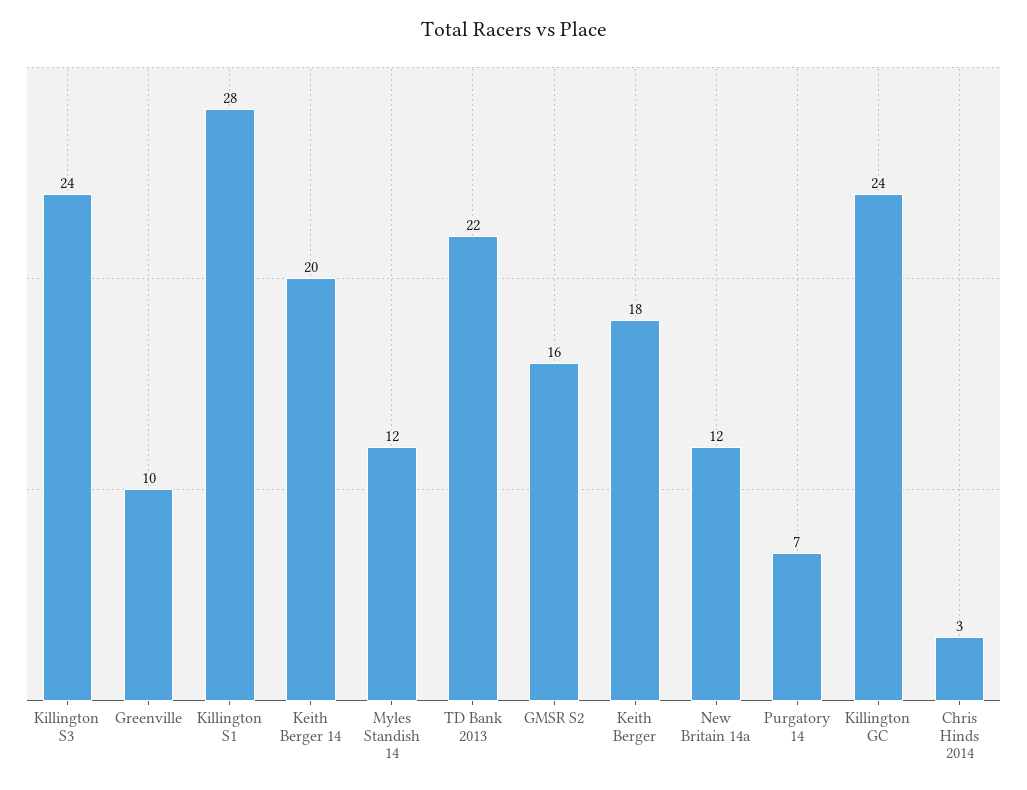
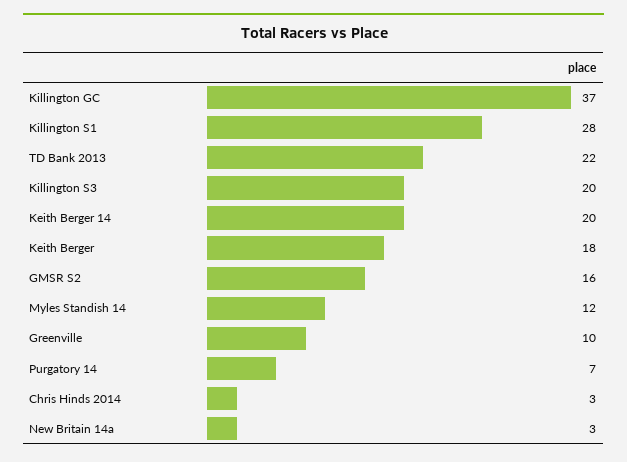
Killington S3: 24 -> 20
New Britain 14a: 12 -> 3
Killington GC: 24 -> 37

